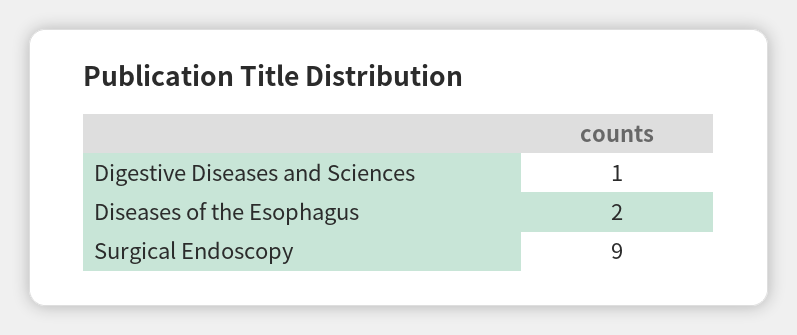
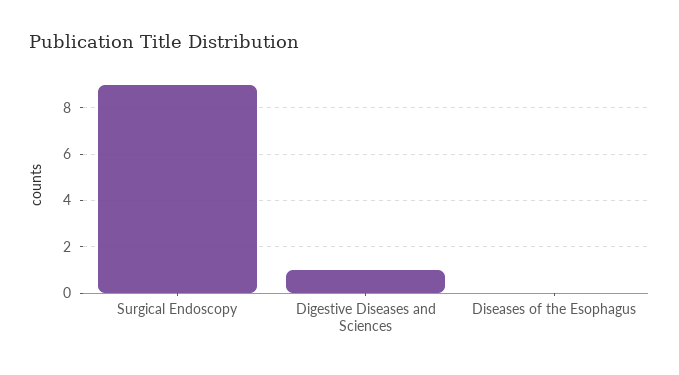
Diseases of the Esophagus: 2 -> 0

